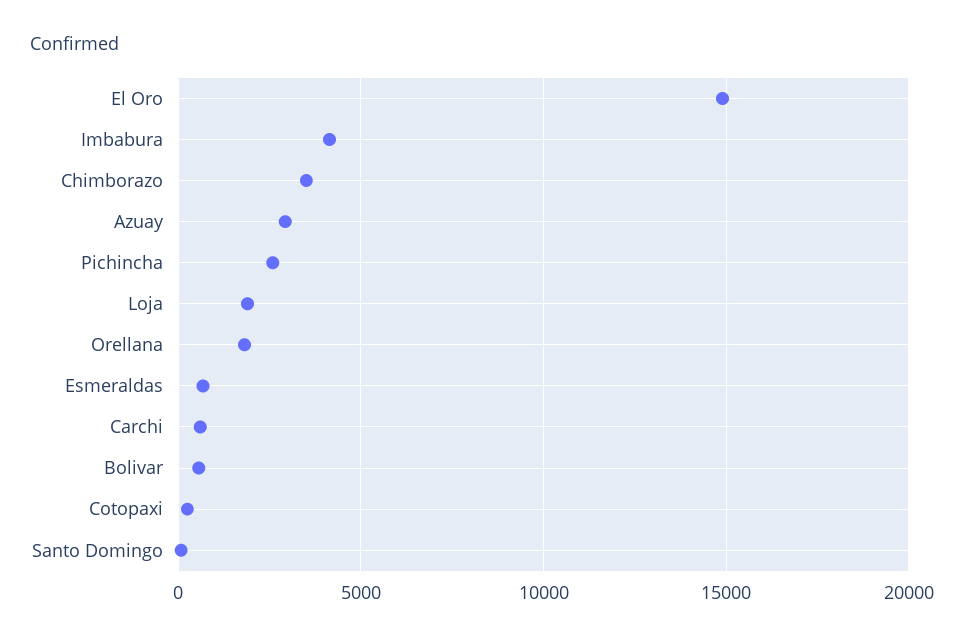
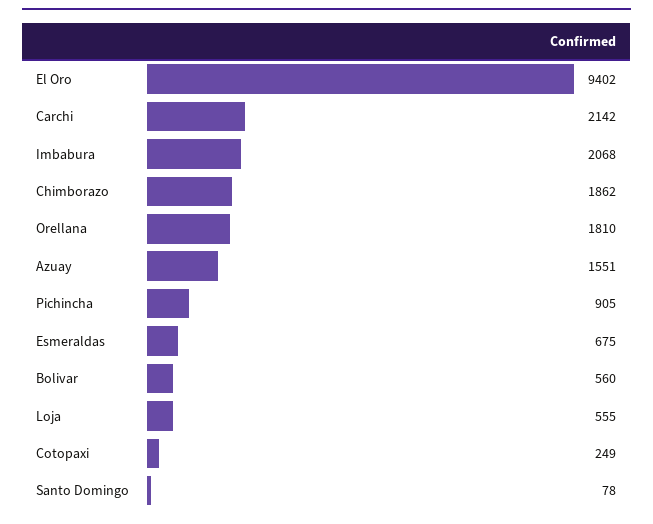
El Oro: 15000 -> 9402
Imbabura: 4000 -> 2068
Chimborazo: 3500 -> 1862
Azuay: 3000 -> 1551
Pichincha: 2500 -> 905
Loja: 2000 -> 555
Carchi: 500 -> 2142

